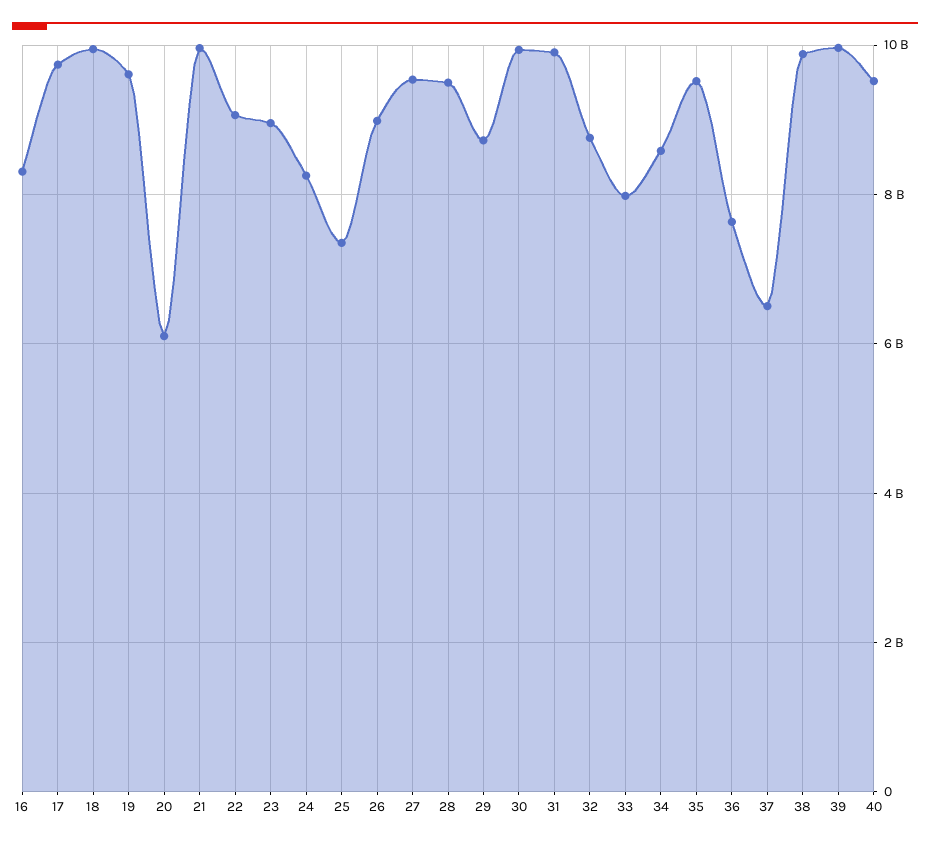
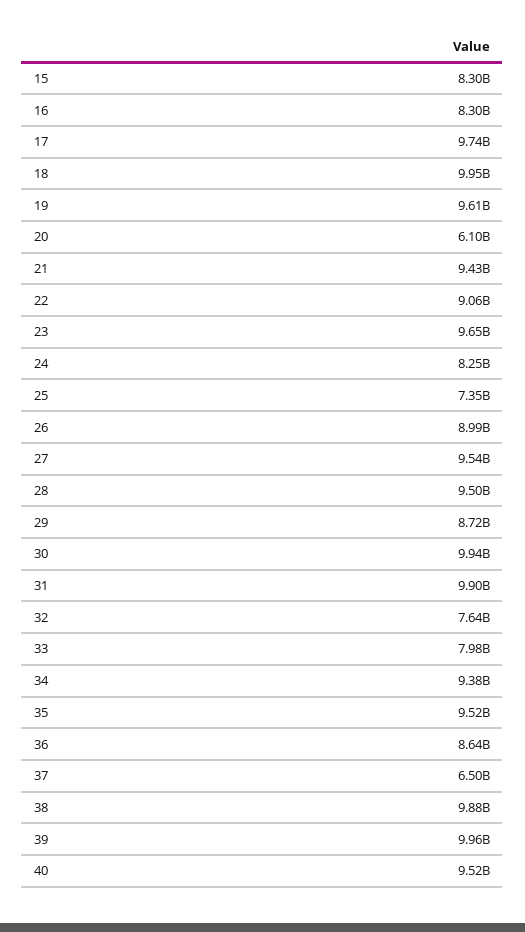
21: 10000000000 -> 9430000000
23: 9000000000 -> 9650000000
32: 8800000000 -> 7640000000
34: 8600000000 -> 9380000000
36: 7600000000 -> 8640000000
15: none -> 8300000000

